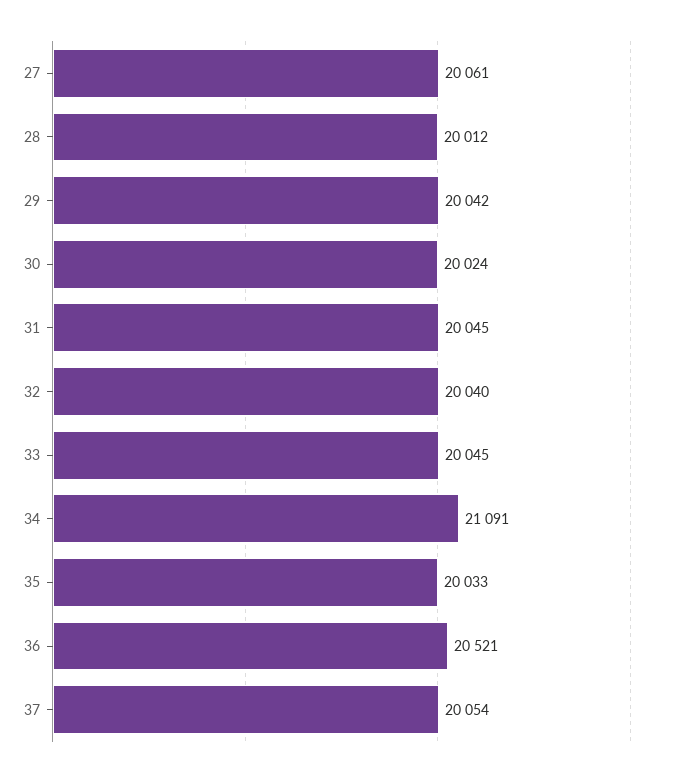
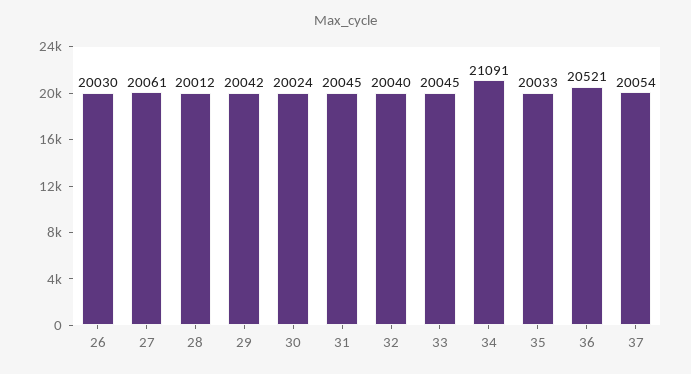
26: none -> 20030

